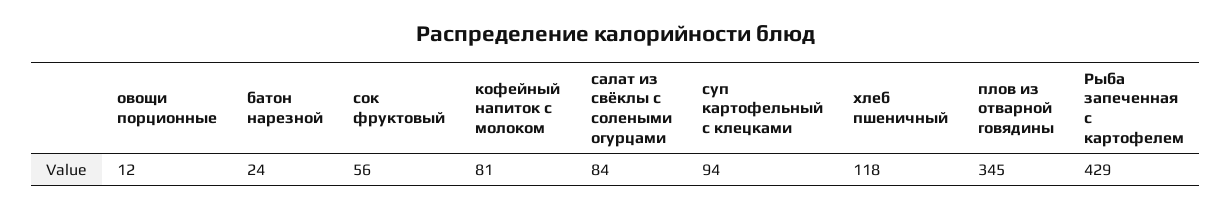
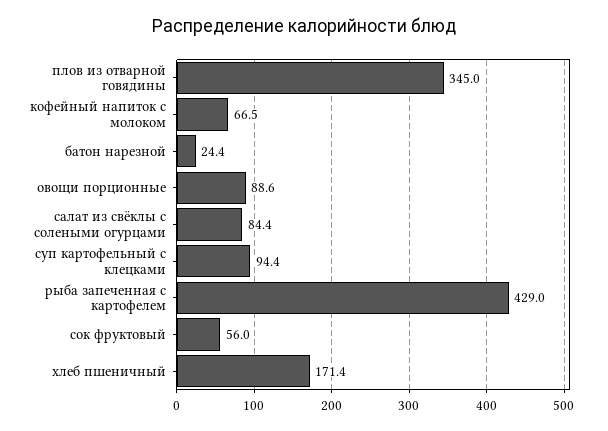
овощи порционные: 12 -> 88.6
кофейный напиток с молоком: 81 -> 66.5
хлеб пшеничный: 118 -> 171.4

